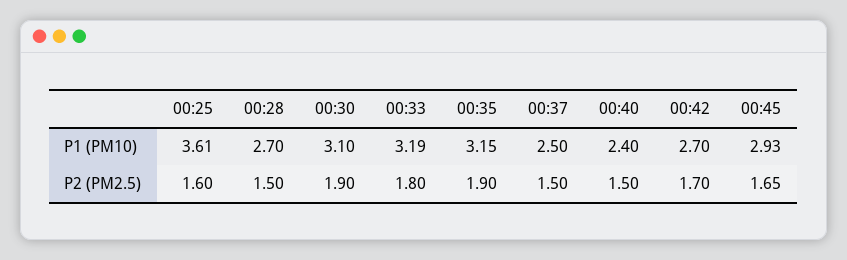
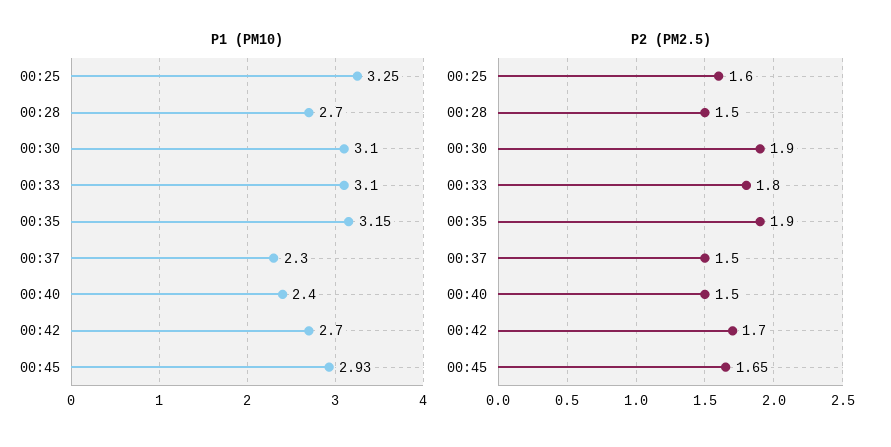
P1 (PM10), 00:25: 3.61 -> 3.25
P1 (PM10), 00:33: 3.19 -> 3.1
P1 (PM10), 00:37: 2.5 -> 2.3

